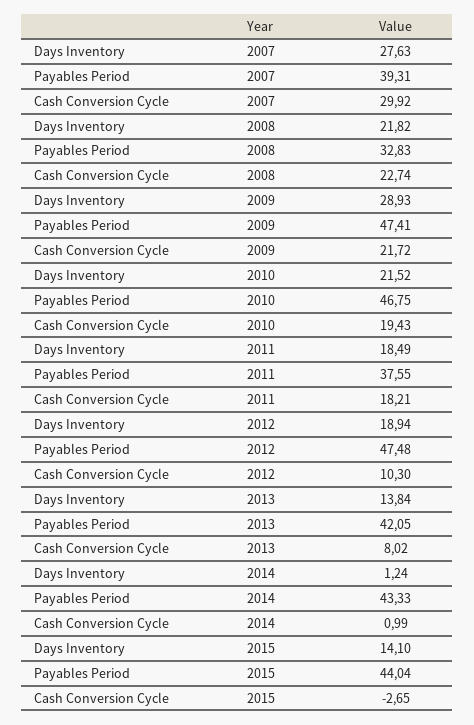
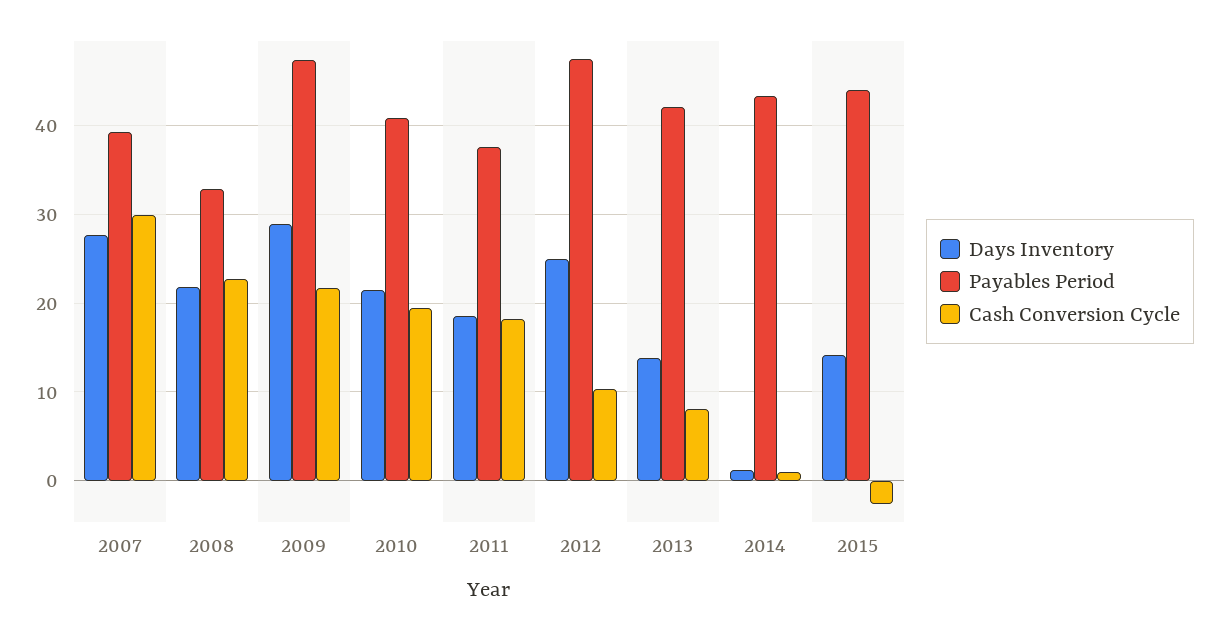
Payables Period, 2010: 46.75 -> 41
Days Inventory, 2012: 18.94 -> 25

